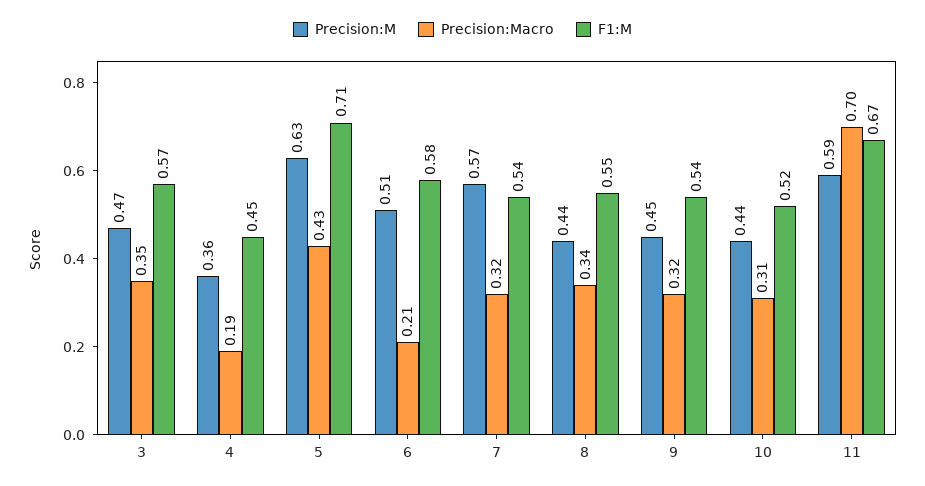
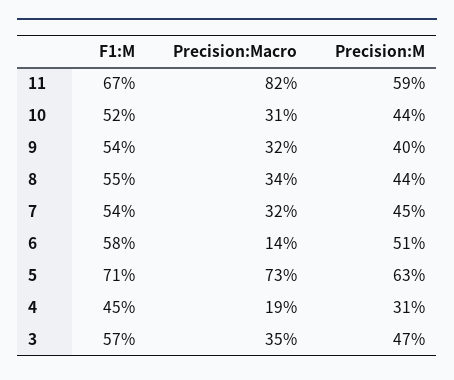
Precision:M, 4: 0.36 -> 0.31
Precision:Macro, 5: 0.43 -> 0.73
Precision:Macro, 6: 0.21 -> 0.14
Precision:M, 7: 0.57 -> 0.45
Precision:M, 9: 0.45 -> 0.4
Precision:Macro, 11: 0.7 -> 0.82

